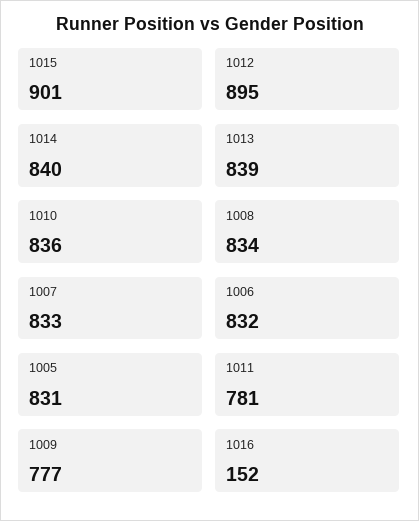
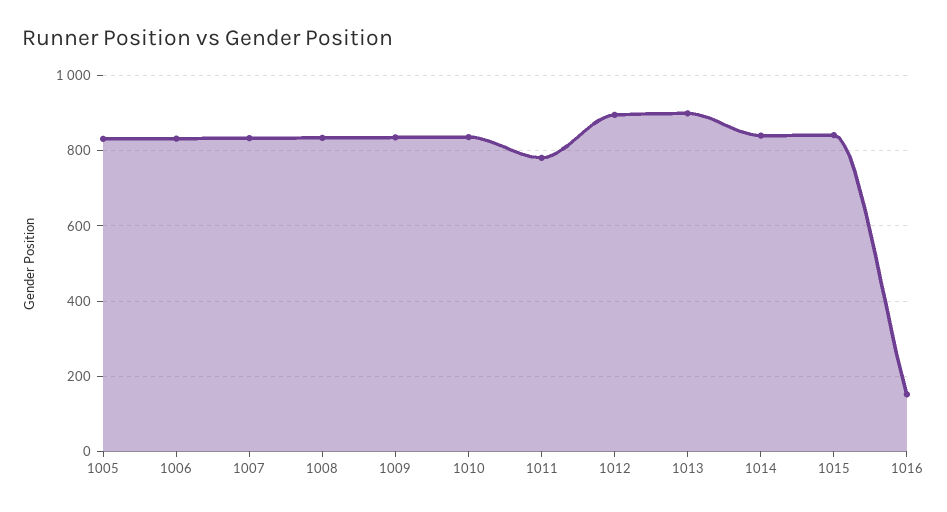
1015: 901 -> 840
1013: 839 -> 900
1009: 777 -> 840

